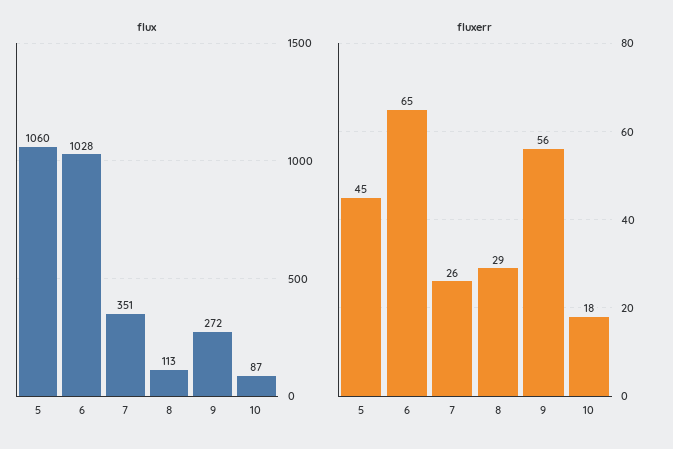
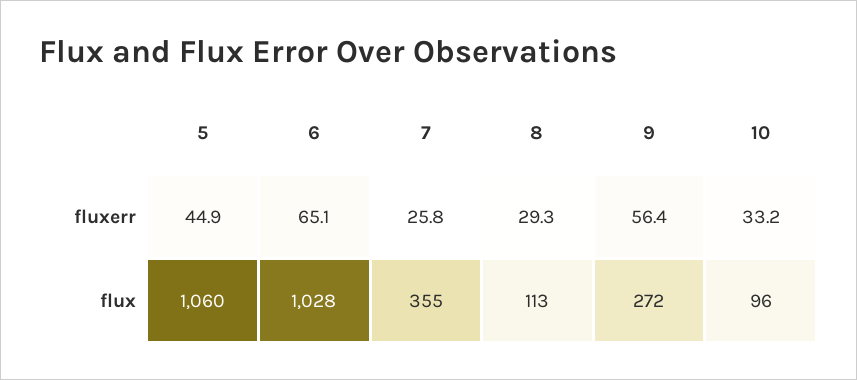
flux, 7: 351 -> 355
flux, 10: 87 -> 96
fluxerr, 10: 18 -> 33.2

